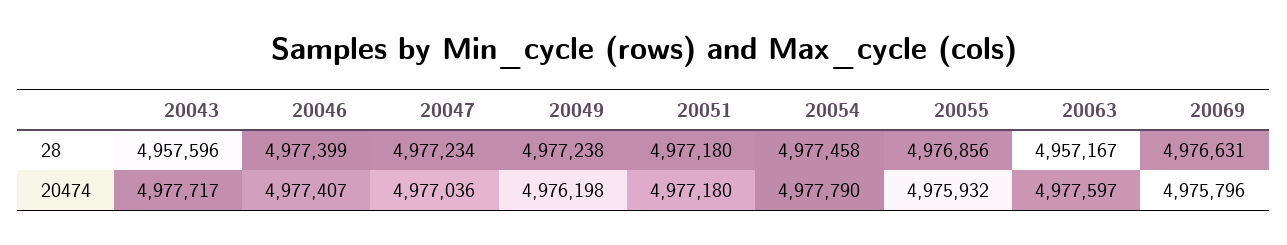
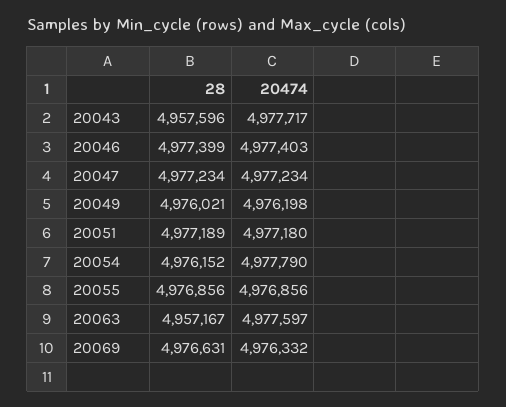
20049, 28: 4977238 -> 4976021
20051, 28: 4977180 -> 4977189
20054, 28: 4977458 -> 4976152
20046, 20474: 4977407 -> 4977403
20047, 20474: 4977036 -> 4977234
20055, 20474: 4975932 -> 4976856
20069, 20474: 4975796 -> 4976332

